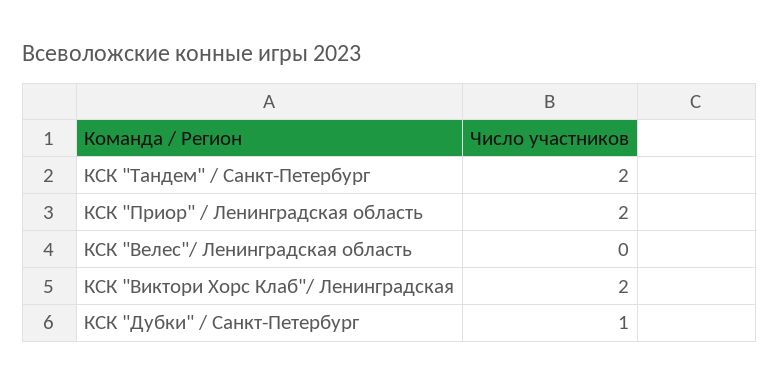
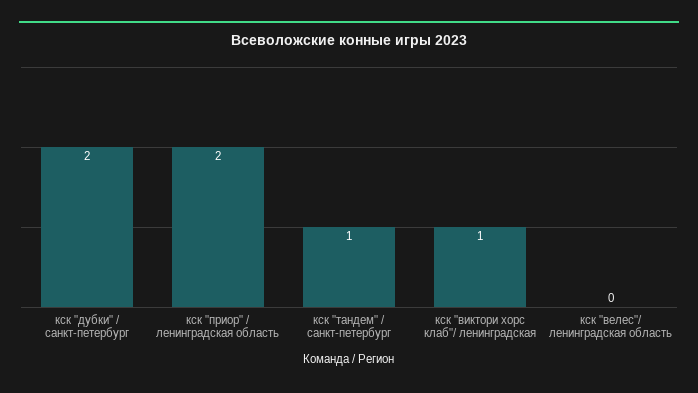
КСК "Тандем" / Санкт-Петербург: 2 -> 1
КСК "Виктори Хорс Клаб"/ Ленинградская: 2 -> 1
КСК "Дубки" / Санкт-Петербург: 1 -> 2

